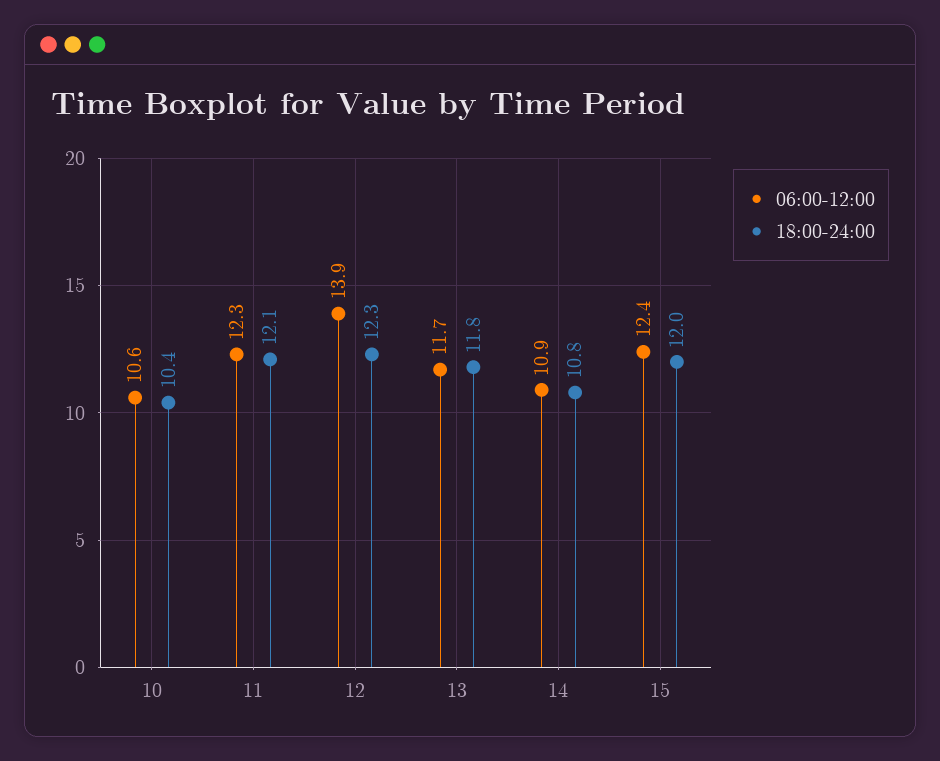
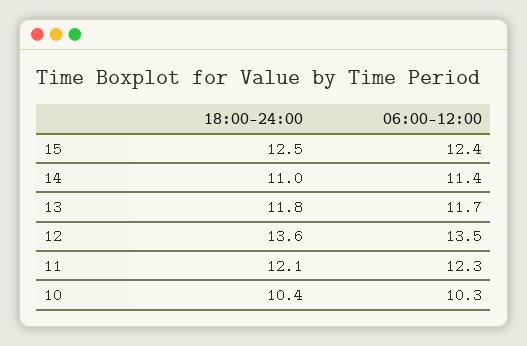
06:00-12:00, 10: 10.6 -> 10.3
06:00-12:00, 12: 13.9 -> 13.5
18:00-24:00, 12: 12.3 -> 13.6
06:00-12:00, 14: 10.9 -> 11.4
18:00-24:00, 14: 10.8 -> 11
18:00-24:00, 15: 12 -> 12.5

